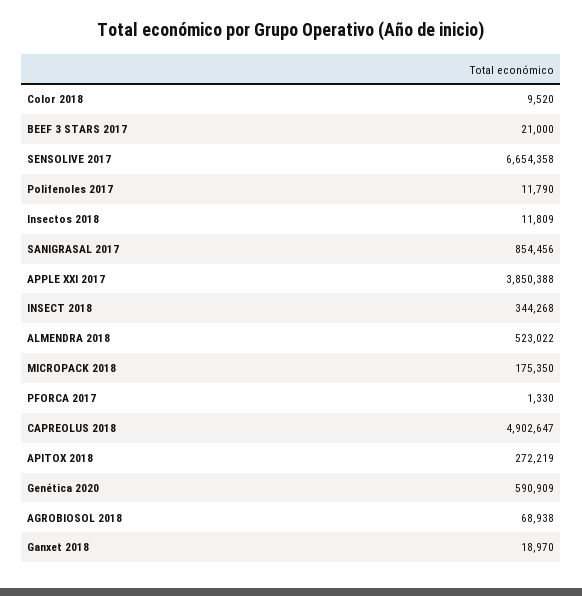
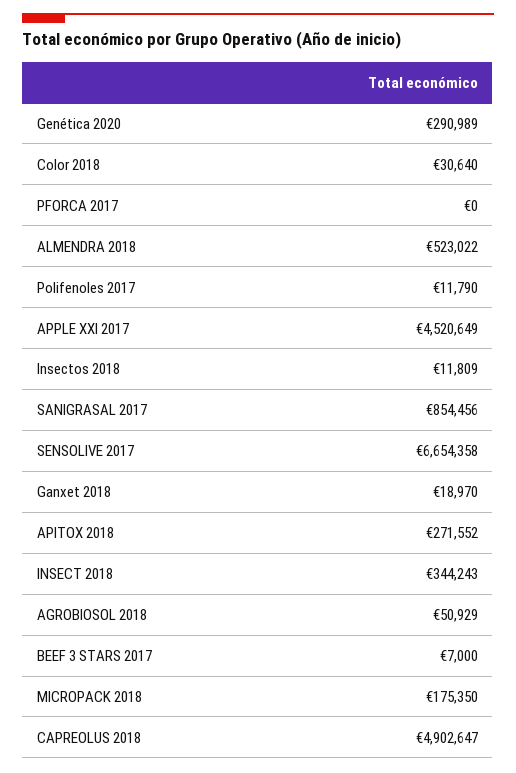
Color 2018: 9520 -> 30640
BEEF 3 STARS 2017: 21000 -> 7000
APPLE XXI 2017: 3850388 -> 4520649
INSECT 2018: 344268 -> 344243
PFORCA 2017: 1330 -> 0
APITOX 2018: 272219 -> 271552
Genética 2020: 590909 -> 290989
AGROBIOSOL 2018: 68938 -> 50929

